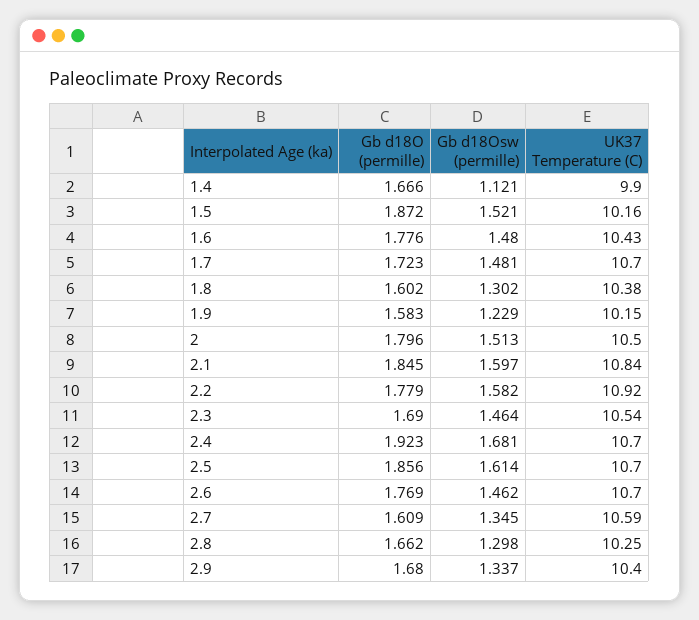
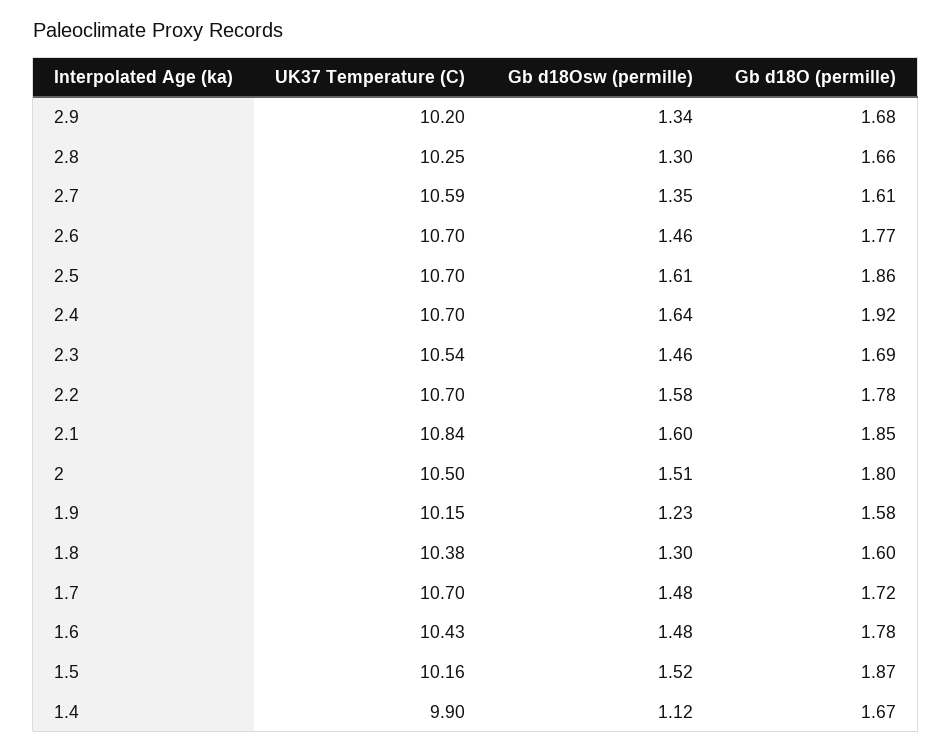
UK37 Temperature (C), 2.2: 10.92 -> 10.7
Gb d18Osw (permille), 2.4: 1.681 -> 1.64
UK37 Temperature (C), 2.9: 10.4 -> 10.2

